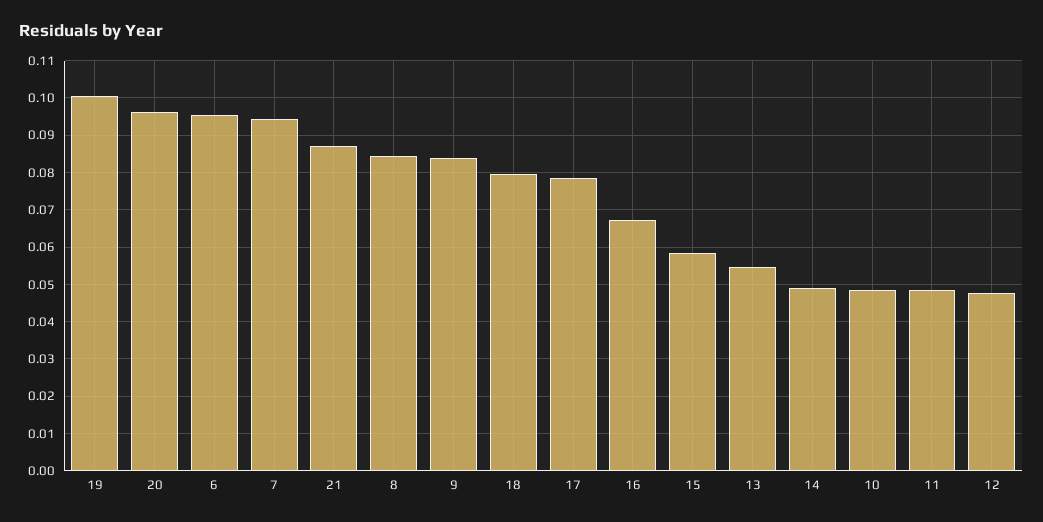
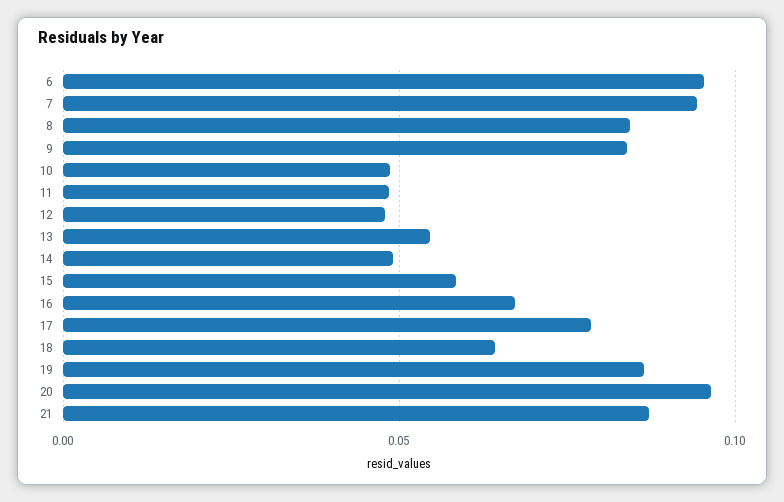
19: 0.1 -> 0.085
18: 0.08 -> 0.065

